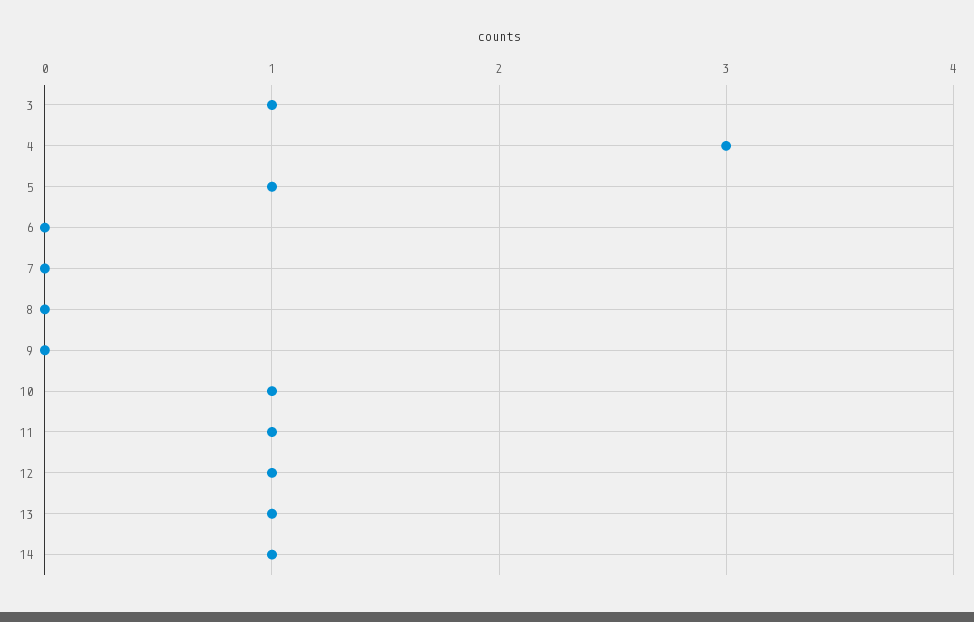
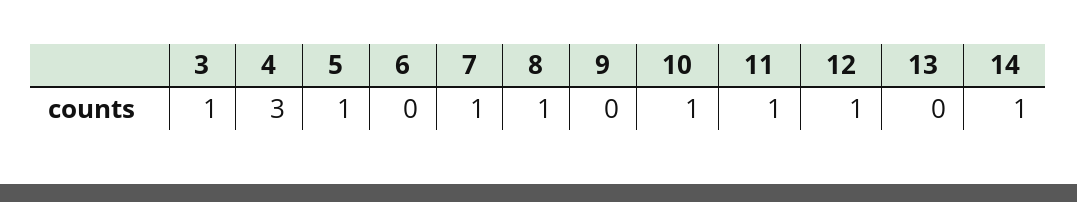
7: 0 -> 1
8: 0 -> 1
13: 1 -> 0

